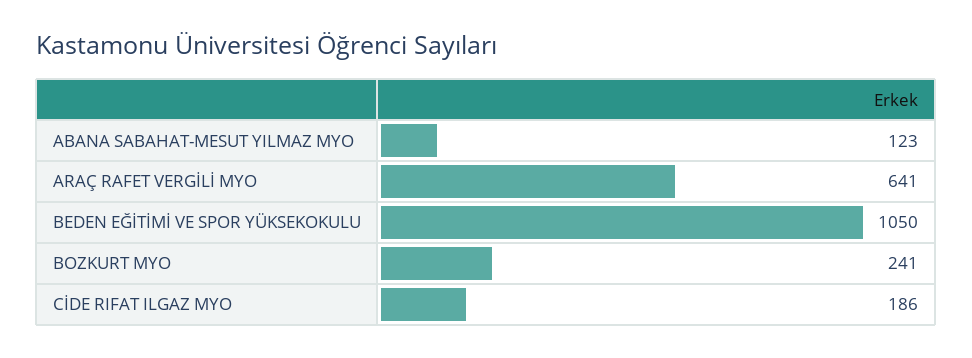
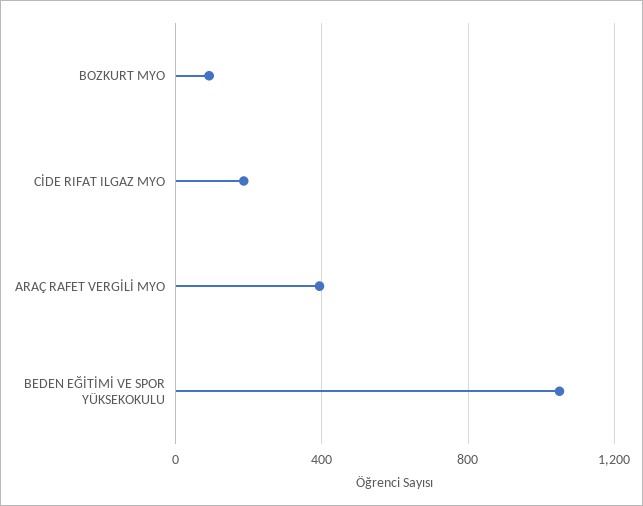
ABANA SABAHAT-MESUT YILMAZ MYO: 123 -> none
ARAÇ RAFET VERGİLİ MYO: 641 -> 400
BOZKURT MYO: 241 -> 100

